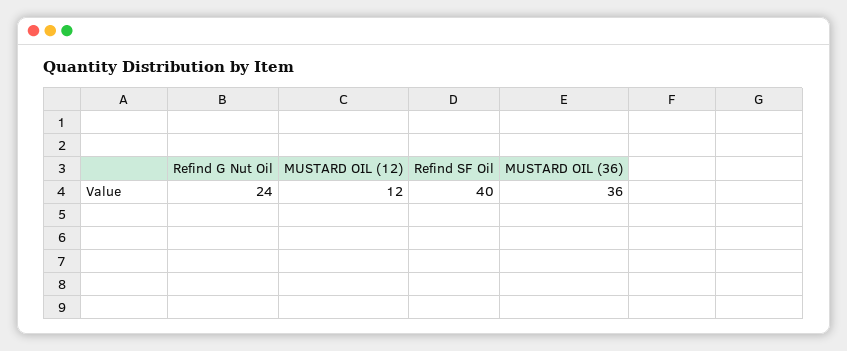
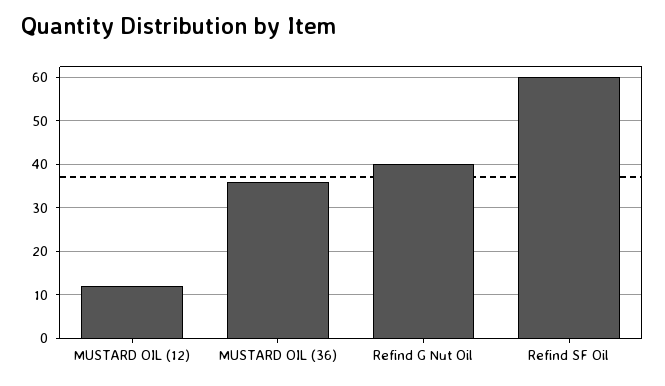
Refind G Nut Oil: 24 -> 40
Refind SF Oil: 40 -> 60

